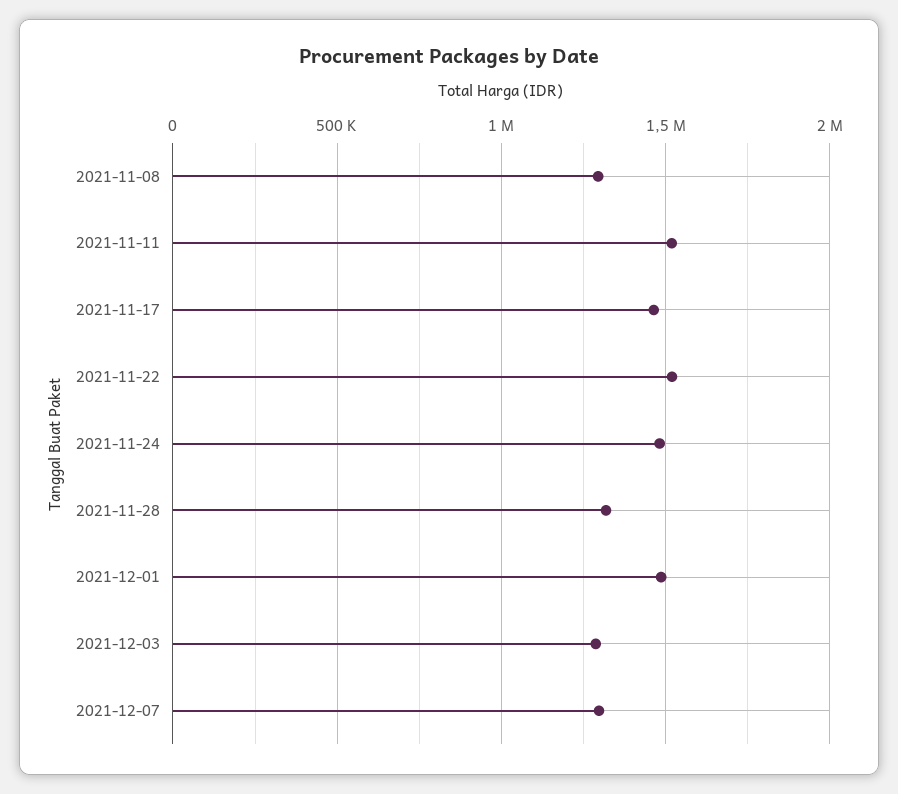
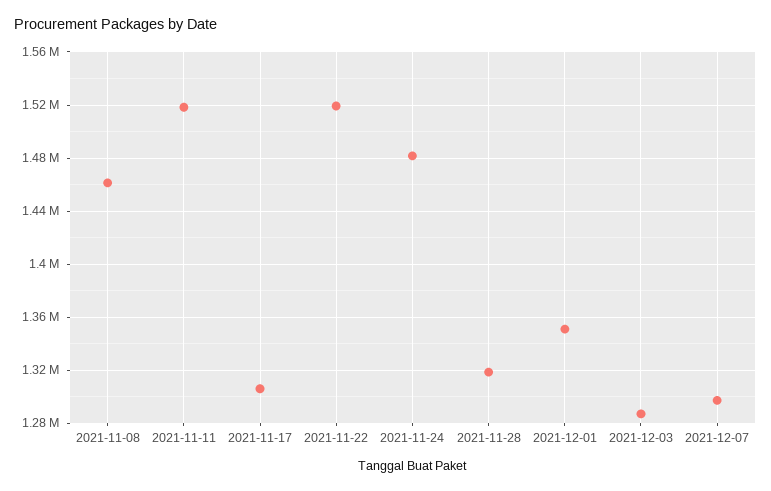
2021-11-08: 1300000 -> 1460000
2021-11-17: 1450000 -> 1305000
2021-12-01: 1500000 -> 1350000

